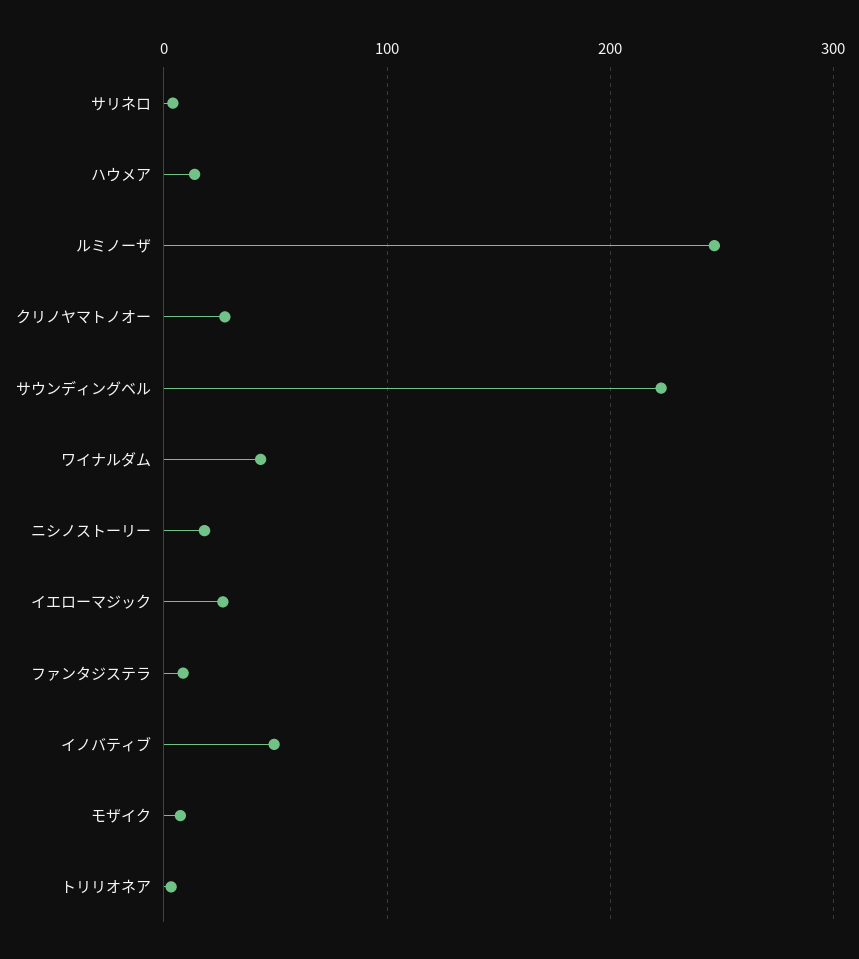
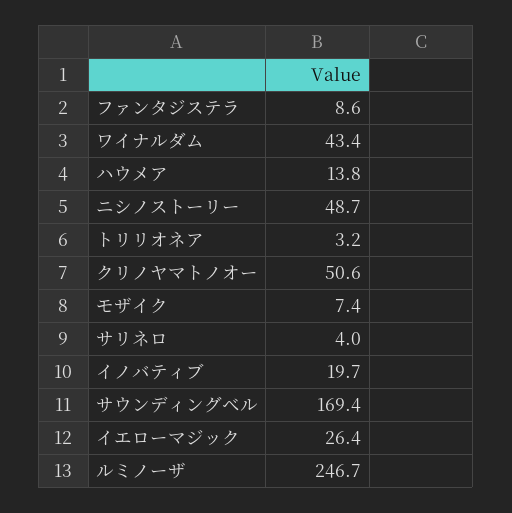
クリノヤマトノオー: 30 -> 50.6
サウンディングベル: 220 -> 169.4
ニシノストーリー: 20 -> 48.7
イノバティブ: 50 -> 19.7

